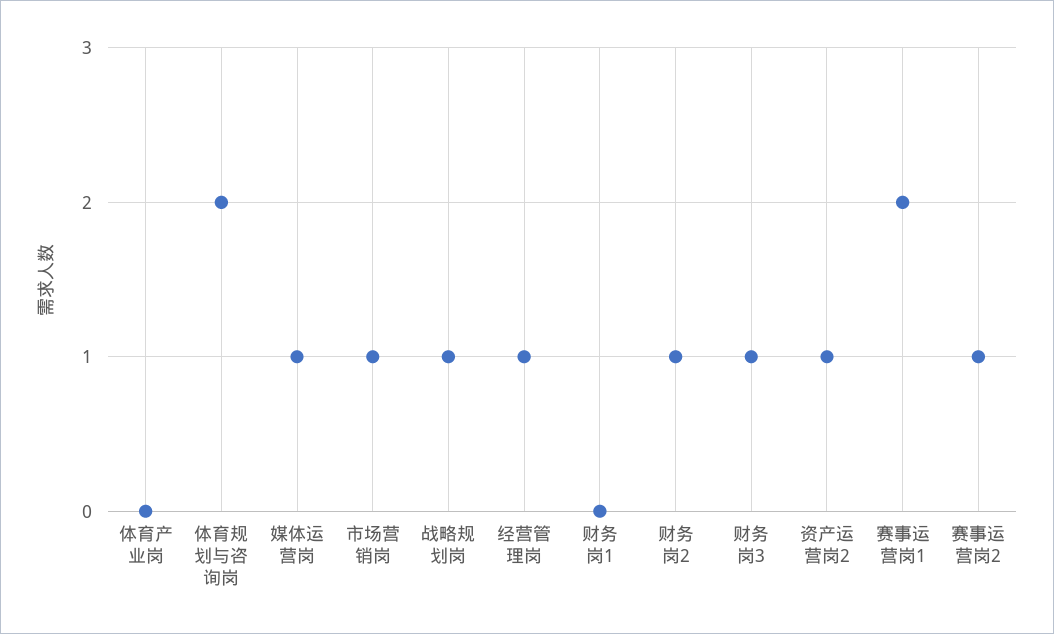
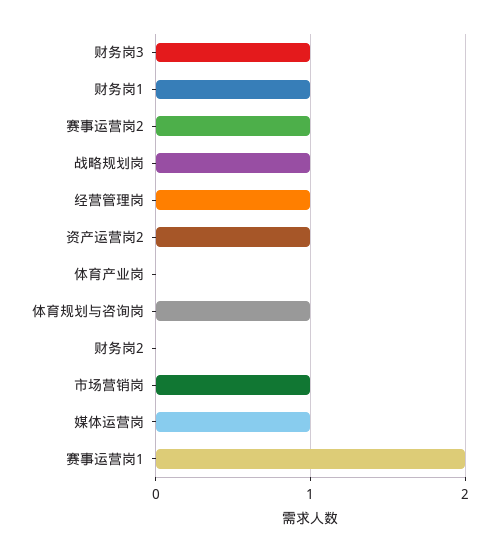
体育规划与咨询岗: 2 -> 1
财务岗1: 0 -> 1
财务岗2: 1 -> 0

